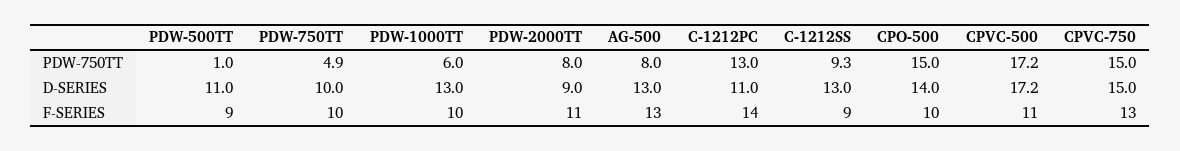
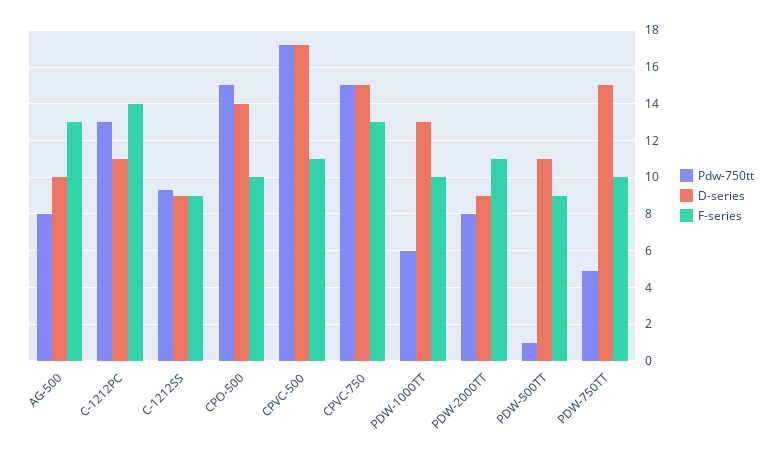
D-SERIES, PDW-750TT: 10 -> 15
D-SERIES, AG-500: 13 -> 10
D-SERIES, C-1212SS: 13 -> 9

